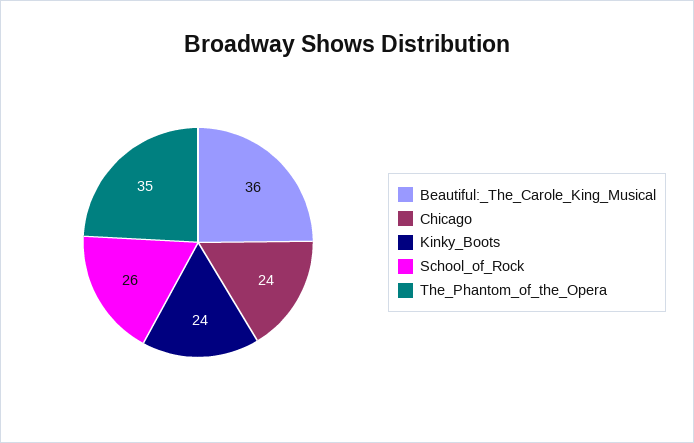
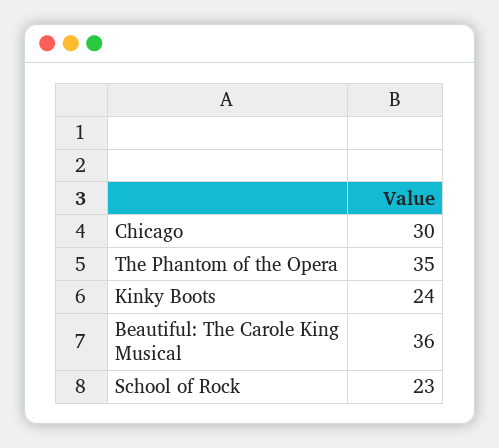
Chicago: 24 -> 30
School_of_Rock: 26 -> 23

